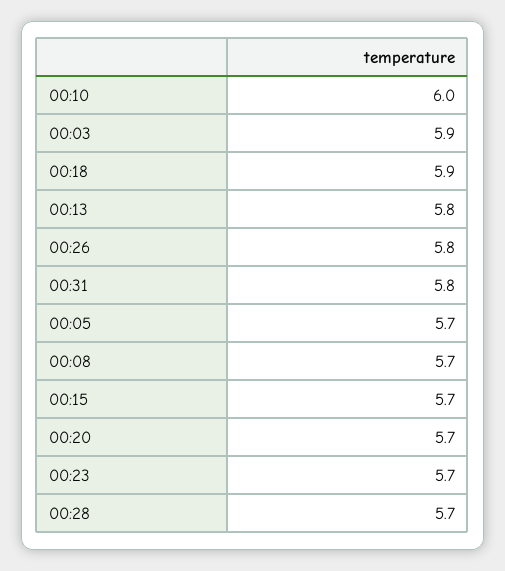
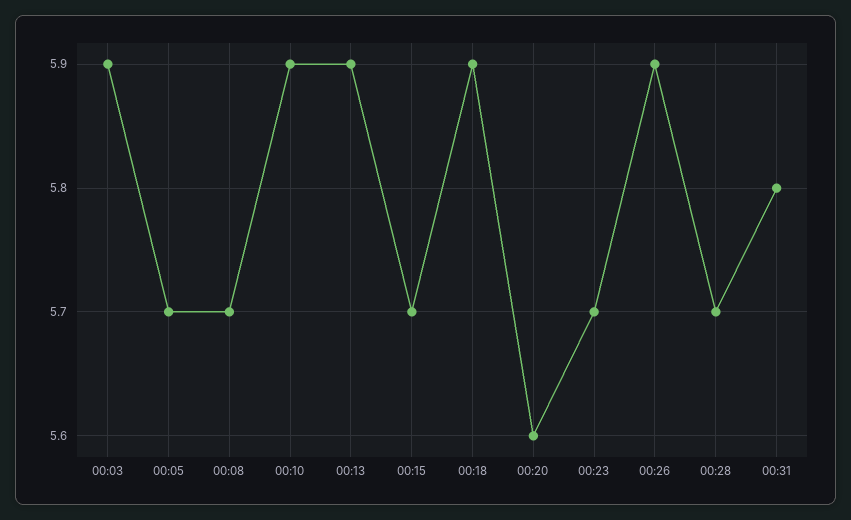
00:10: 6 -> 5.9
00:13: 5.8 -> 5.9
00:26: 5.8 -> 5.9
00:20: 5.7 -> 5.6

